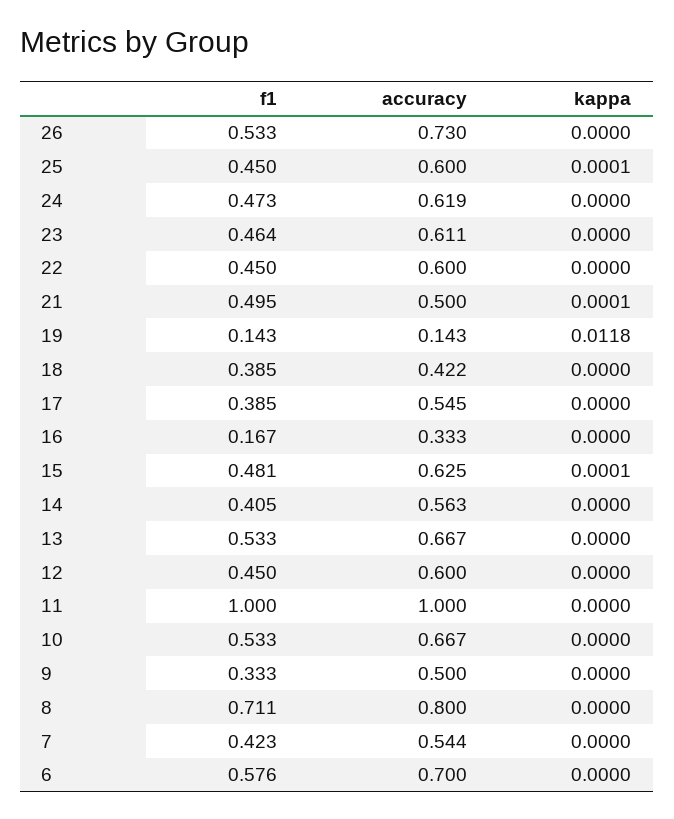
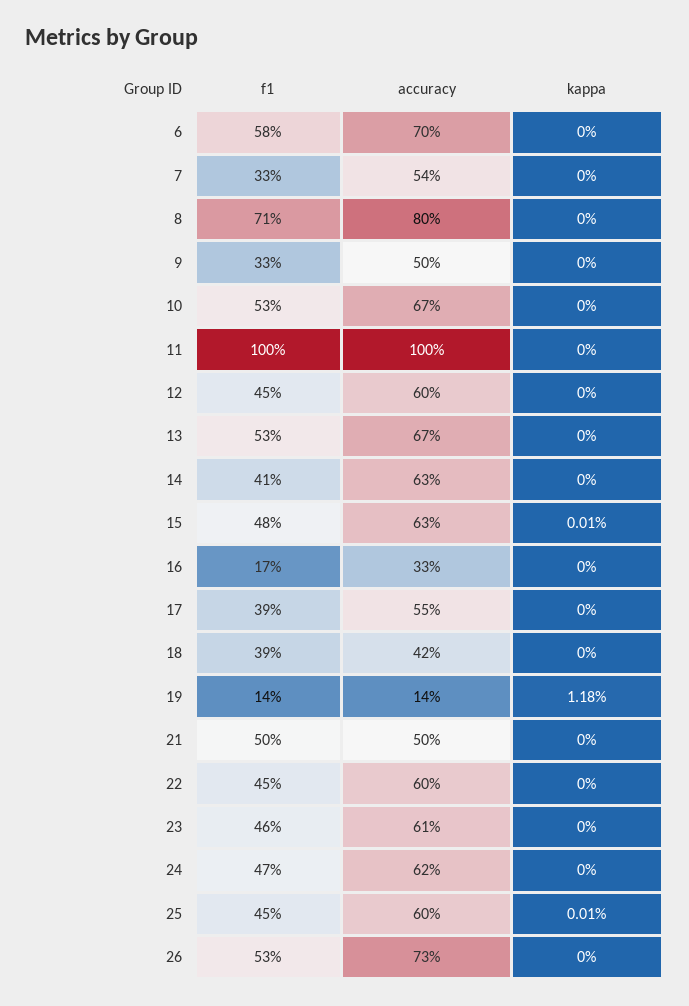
kappa, 21: 0.0001 -> 0
accuracy, 14: 0.563 -> 0.63
f1, 7: 0.423 -> 0.33

